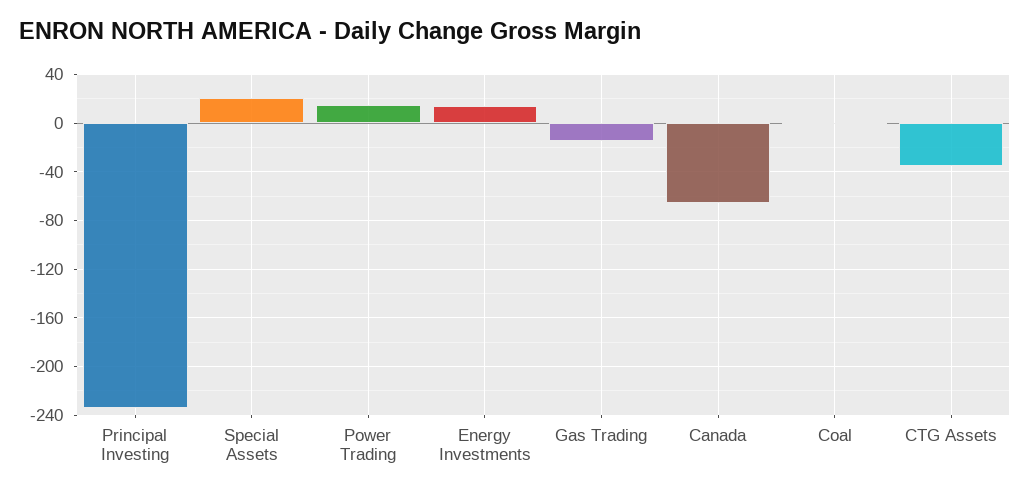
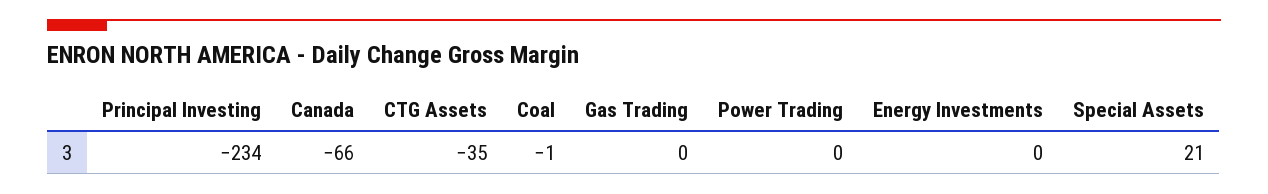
Power Trading: 15 -> 0
Energy Investments: 15 -> 0
Gas Trading: -15 -> 0

